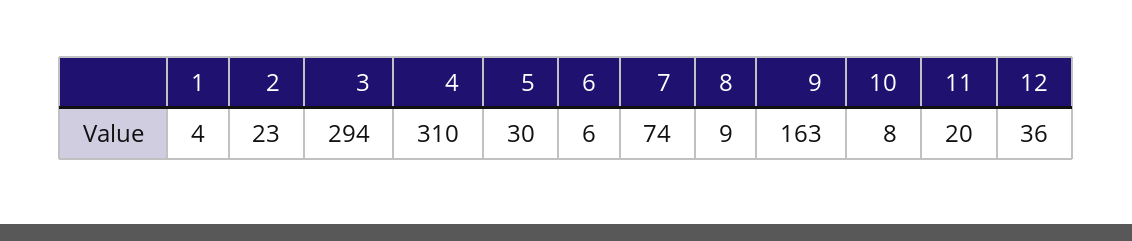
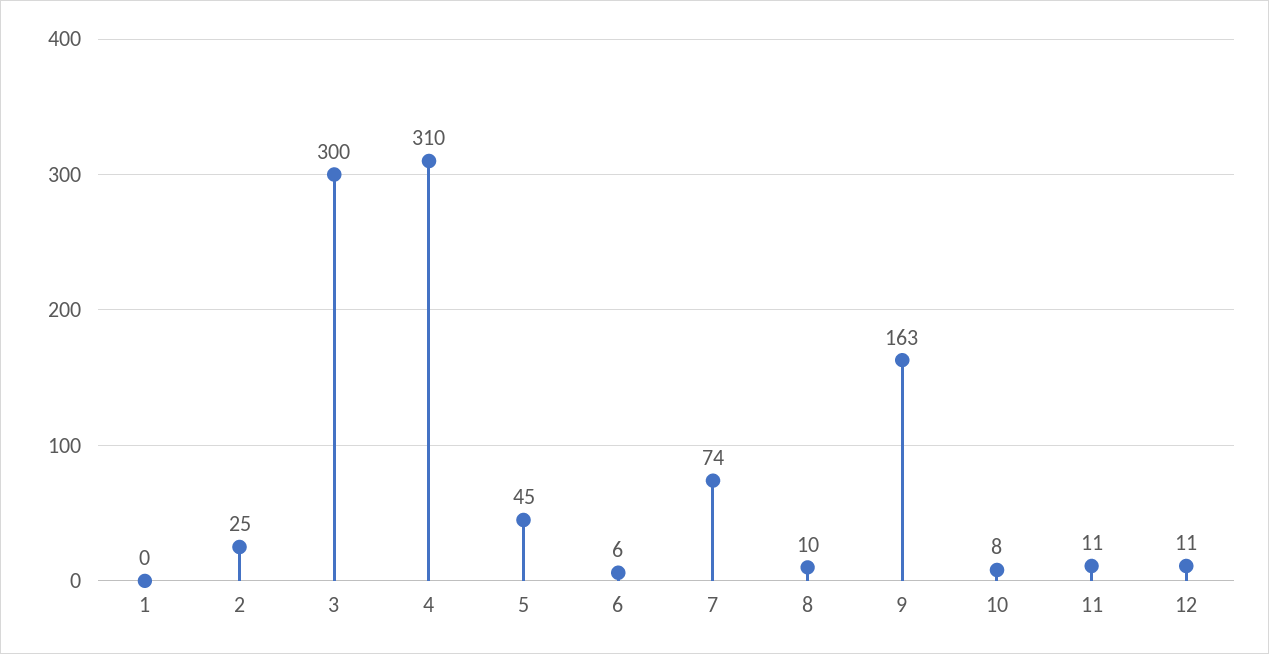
1: 4 -> 0
2: 23 -> 25
3: 294 -> 300
5: 30 -> 45
8: 9 -> 10
11: 20 -> 11
12: 36 -> 11

